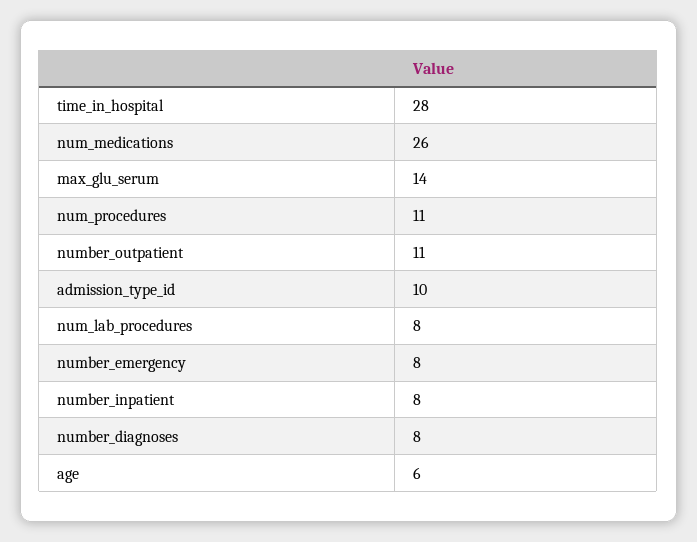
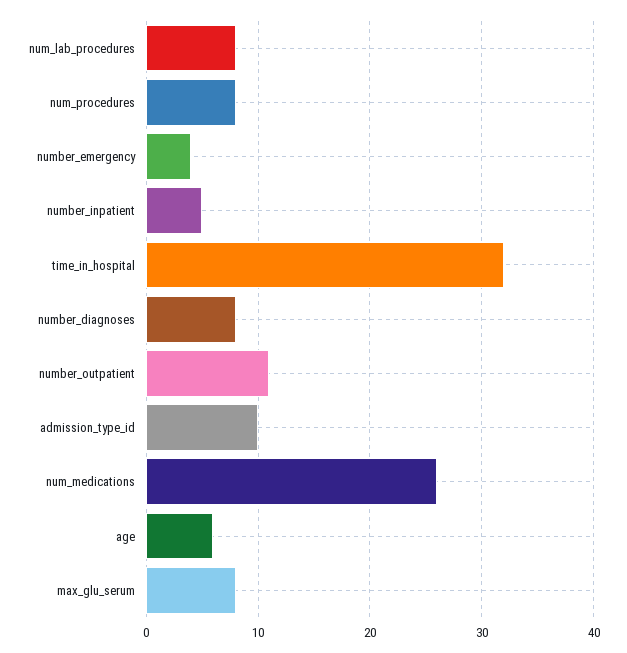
time_in_hospital: 28 -> 32
max_glu_serum: 14 -> 8
num_procedures: 11 -> 8
number_emergency: 8 -> 4
number_inpatient: 8 -> 5

